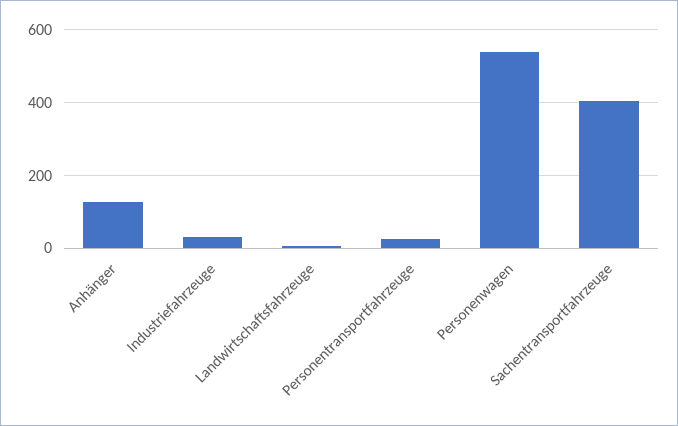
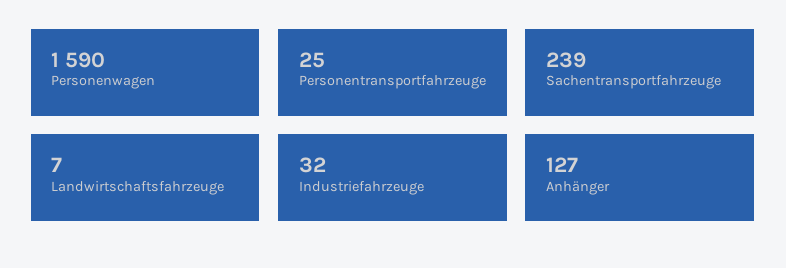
Personenwagen: 540 -> 1590
Sachentransportfahrzeuge: 400 -> 239

